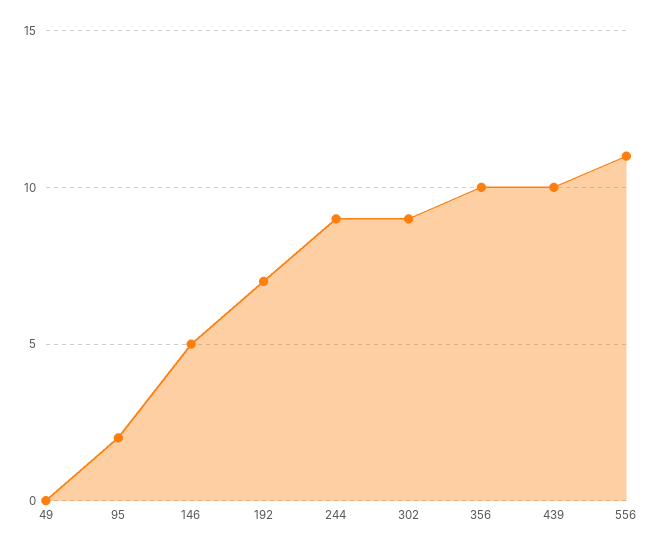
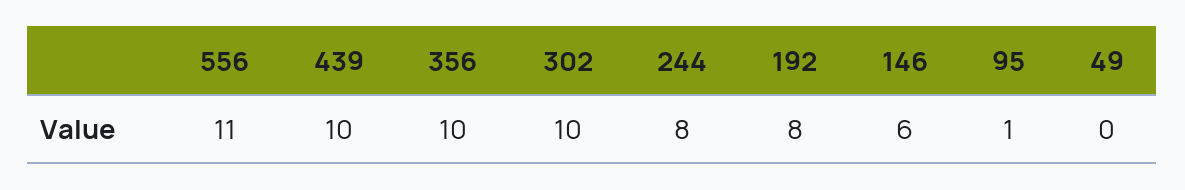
95: 2 -> 1
146: 5 -> 6
192: 7 -> 8
244: 9 -> 8
302: 9 -> 10

